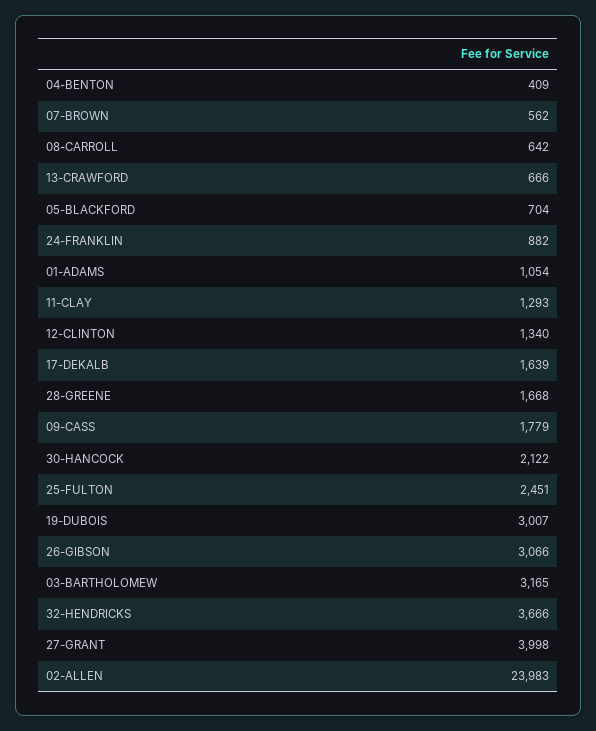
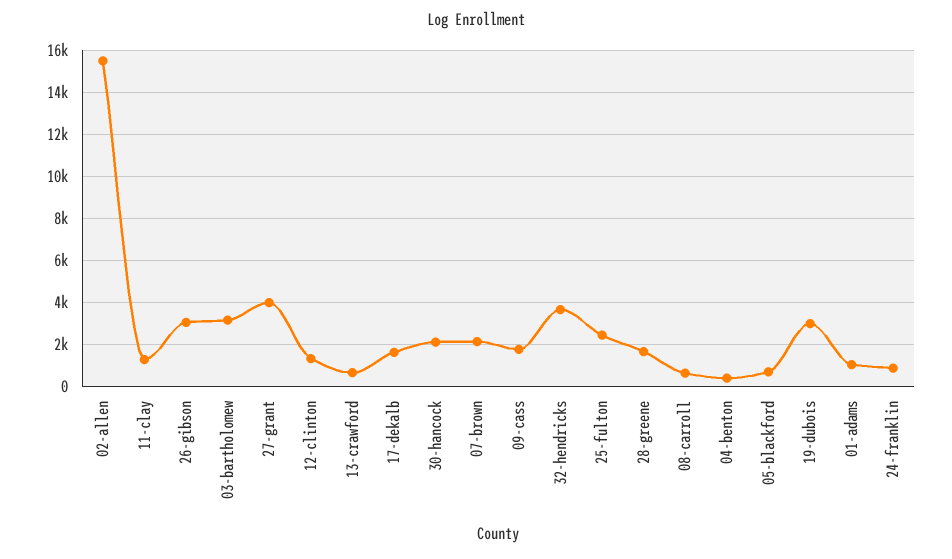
07-BROWN: 562 -> 2000
02-ALLEN: 23983 -> 15500

